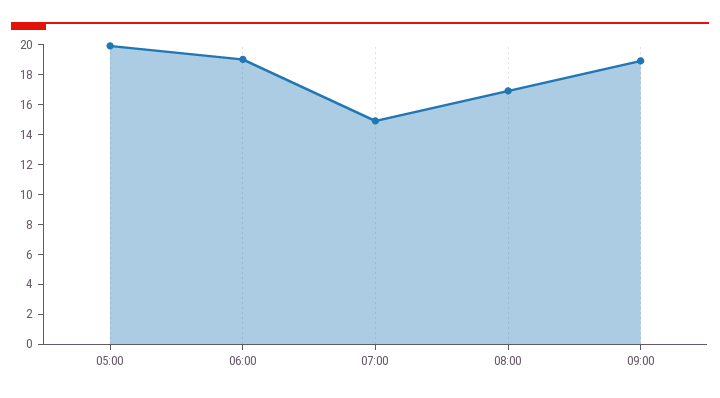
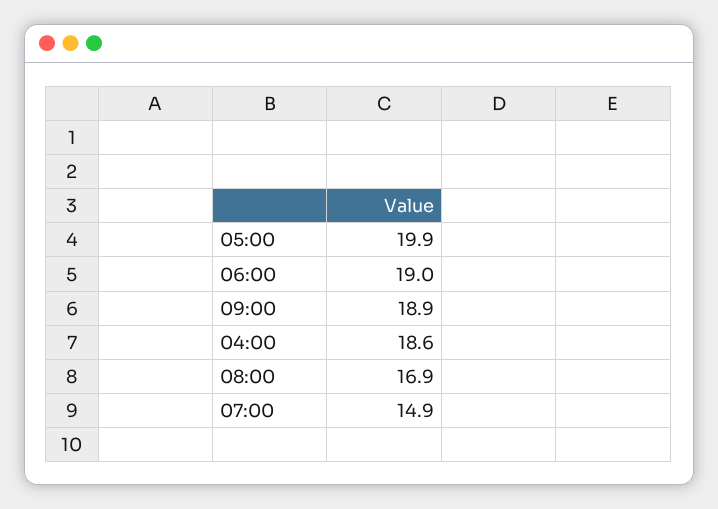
04:00: none -> 18.6

